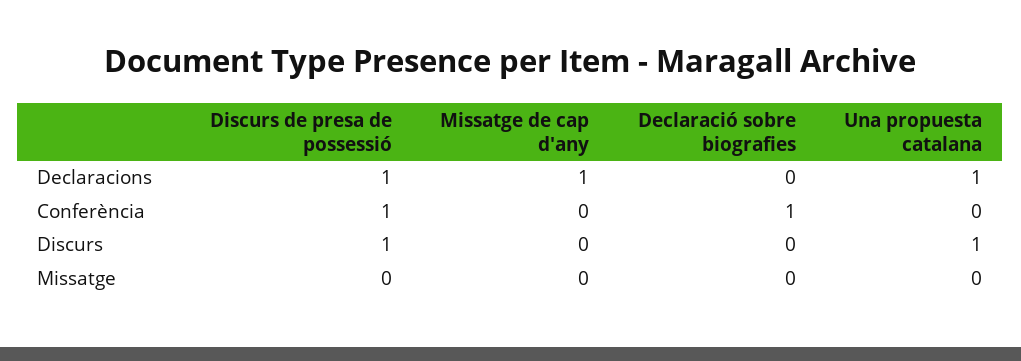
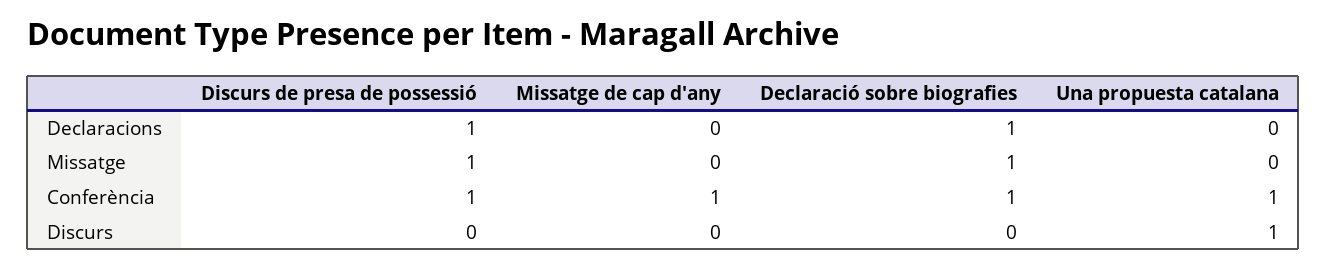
Missatge de cap d'any, Declaracions: 1 -> 0
Declaració sobre biografies, Declaracions: 0 -> 1
Una propuesta catalana, Declaracions: 1 -> 0
Missatge de cap d'any, Conferència: 0 -> 1
Una propuesta catalana, Conferència: 0 -> 1
Discurs de presa de possessió, Discurs: 1 -> 0
Discurs de presa de possessió, Missatge: 0 -> 1
Declaració sobre biografies, Missatge: 0 -> 1

